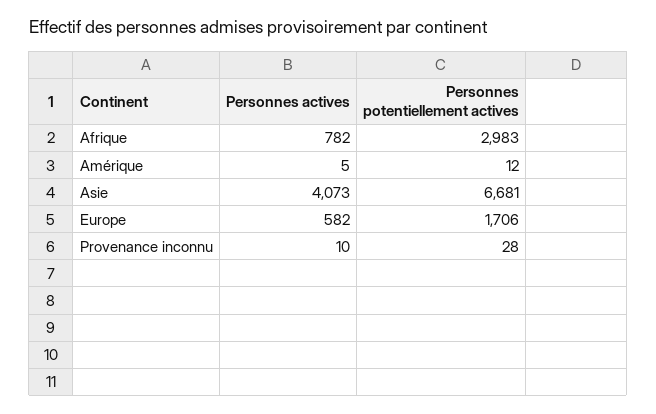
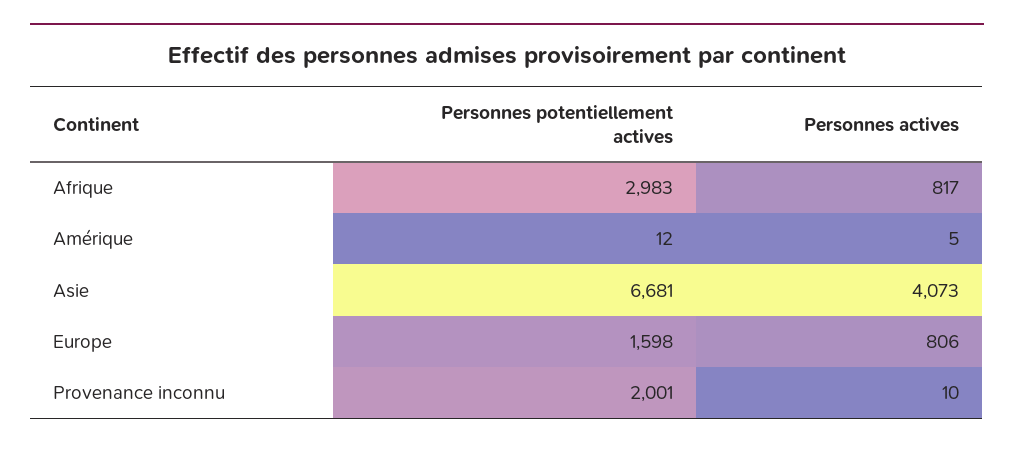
Personnes actives, Afrique: 782 -> 817
Personnes actives, Europe: 582 -> 806
Personnes potentiellement actives, Europe: 1706 -> 1598
Personnes potentiellement actives, Provenance inconnu: 28 -> 2001

